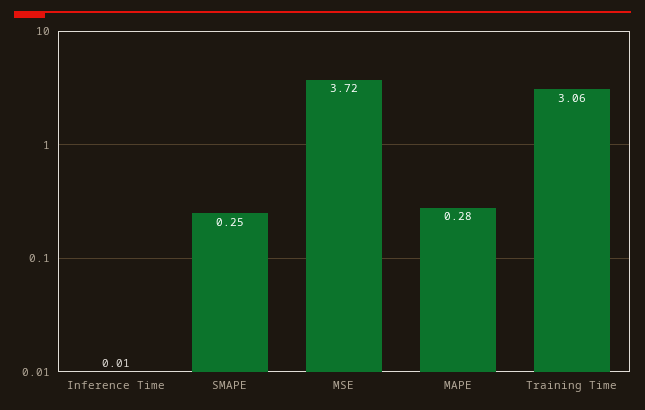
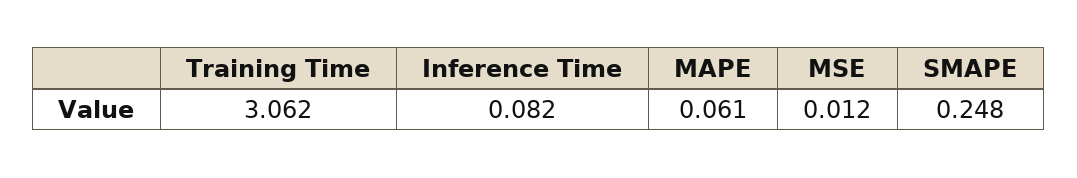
Inference Time: 0.01 -> 0.082
MSE: 3.72 -> 0.012
MAPE: 0.28 -> 0.061

